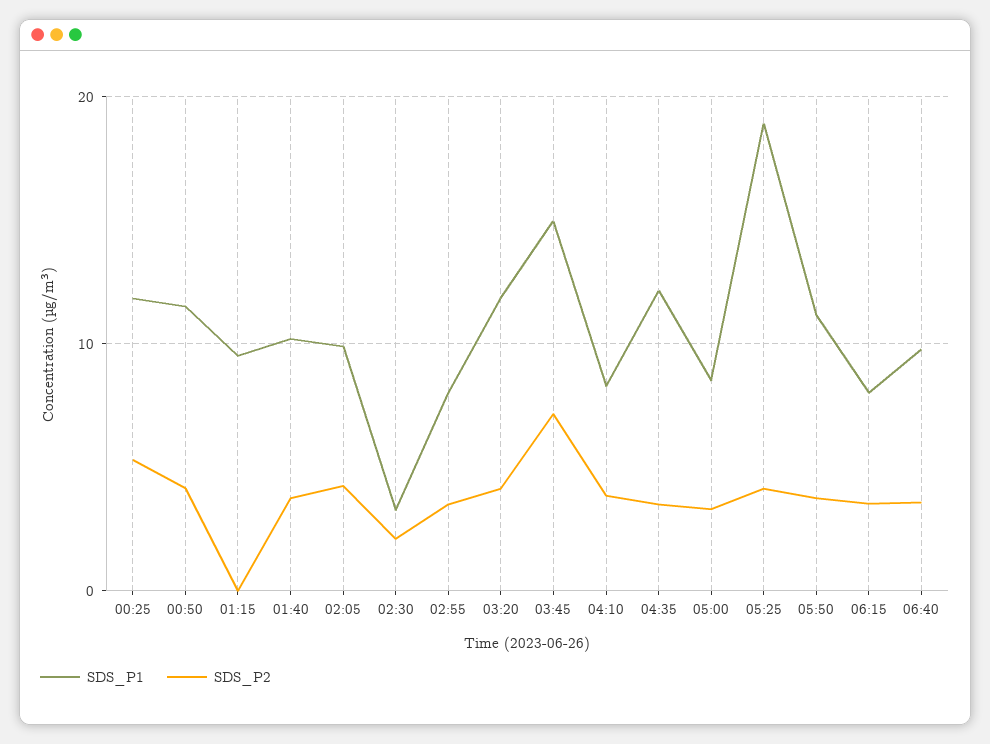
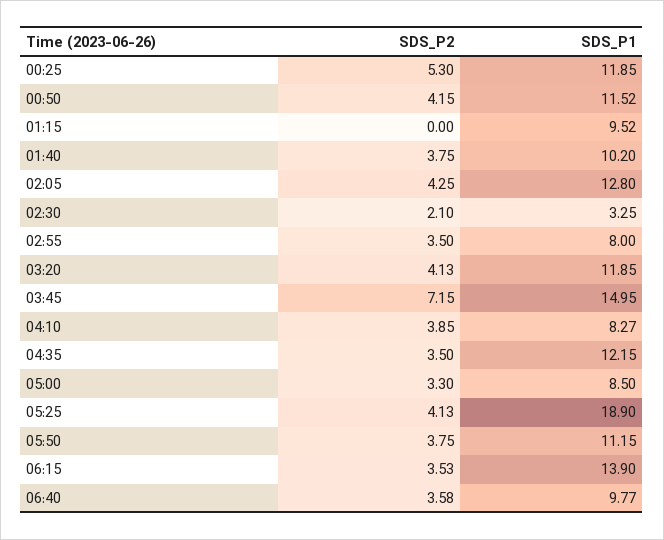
SDS_P1, 02:05: 10 -> 12.8
SDS_P1, 06:15: 8 -> 13.9

